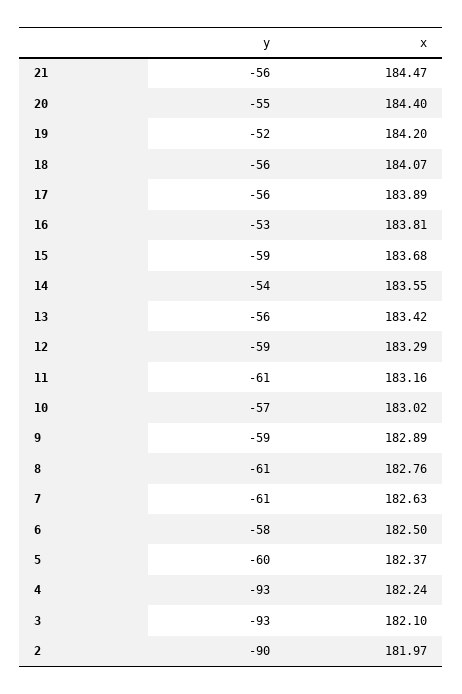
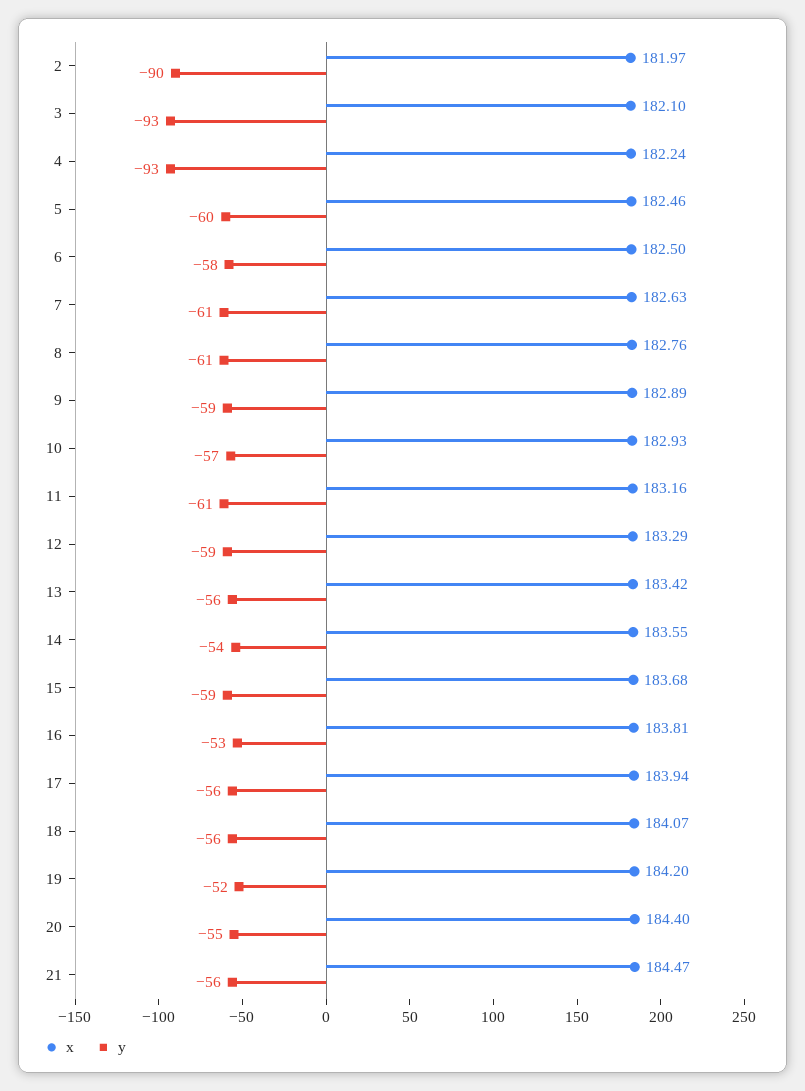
x, 17: 183.89 -> 183.94
x, 10: 183.02 -> 182.93
x, 5: 182.37 -> 182.46

